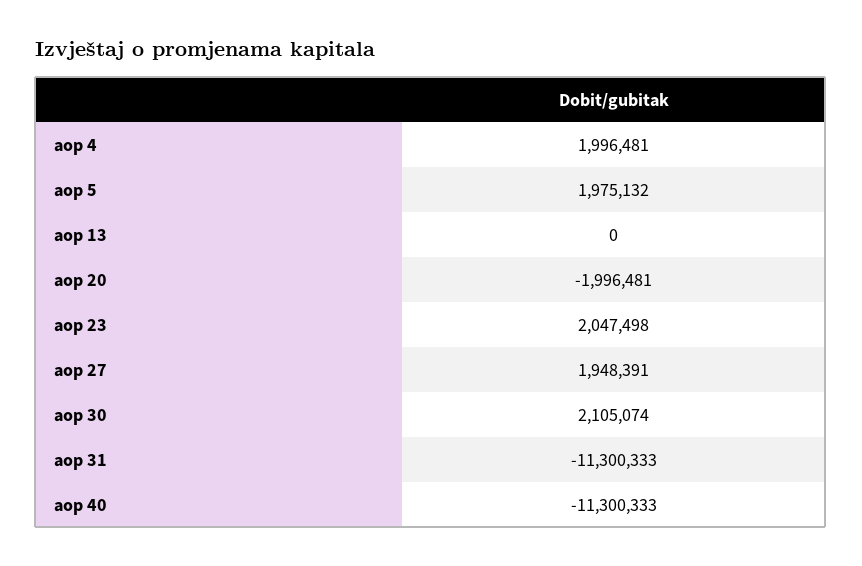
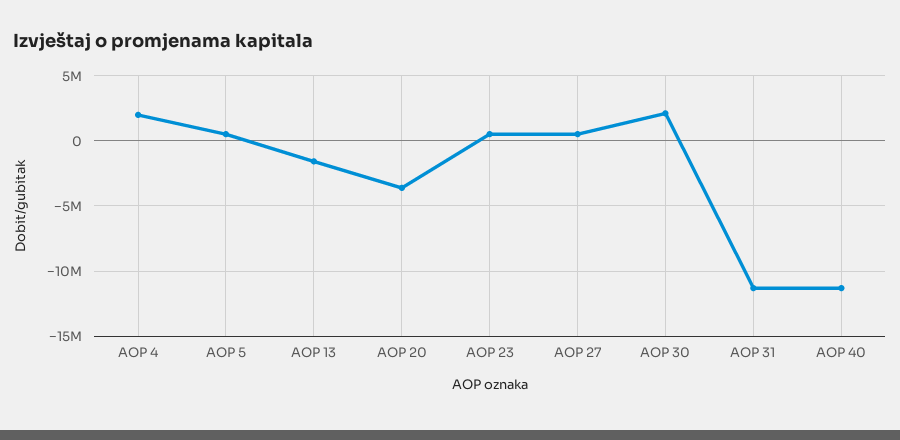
aop 5: 1975132 -> 500000
aop 13: 0 -> -1500000
aop 20: -1996481 -> -3500000
aop 23: 2047498 -> 500000
aop 27: 1948391 -> 500000

